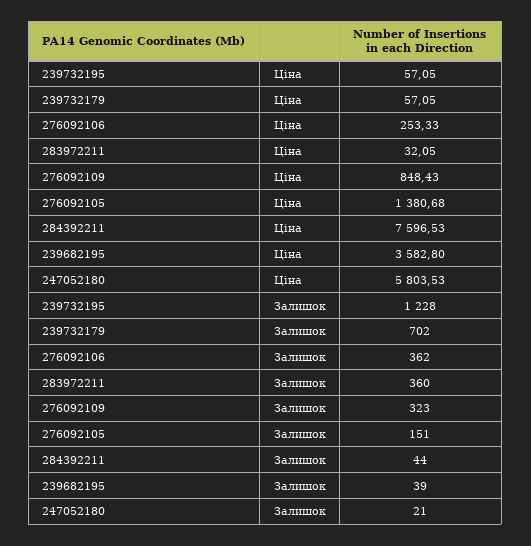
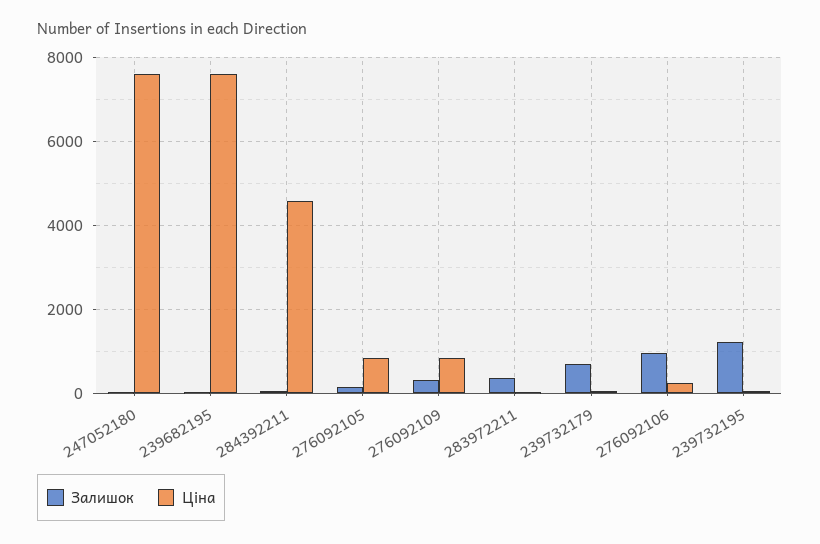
Ціна, 276092105: 1380.68 -> 800
Ціна, 284392211: 7596.53 -> 4600
Ціна, 239682195: 3582.8 -> 7600
Ціна, 247052180: 5803.53 -> 7600
Залишок, 276092106: 362 -> 1000

